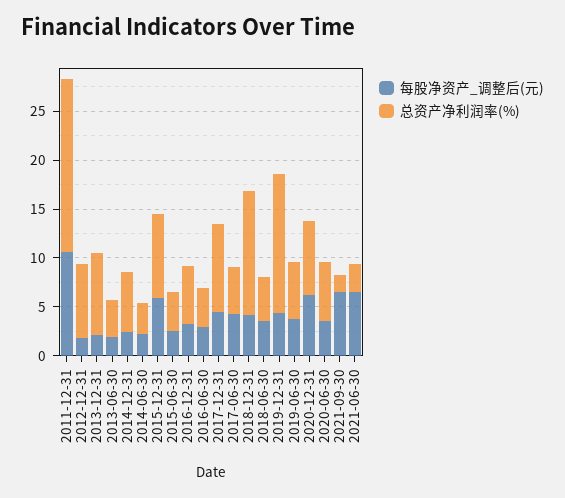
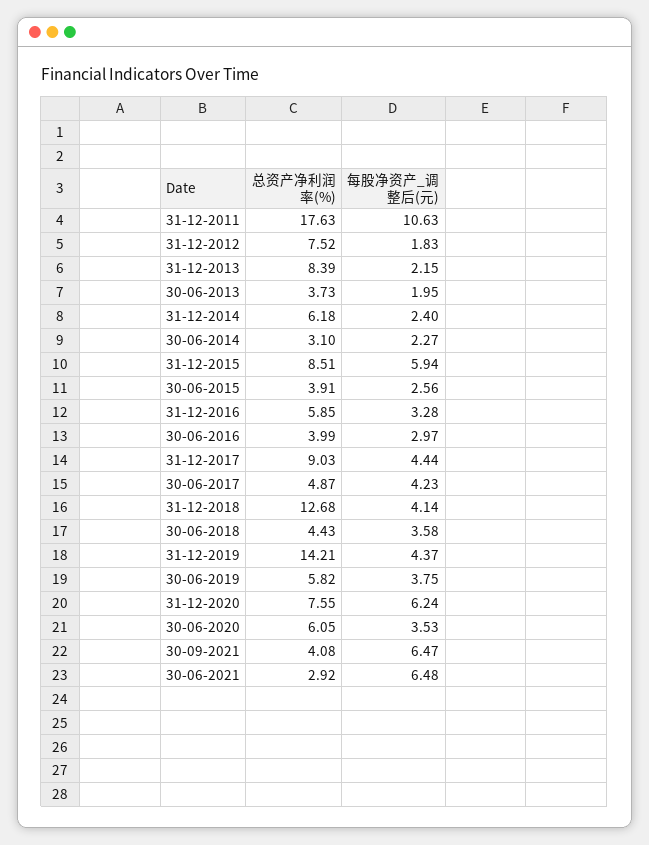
总资产净利润率(%), 2021-09-30: 2 -> 4.08

